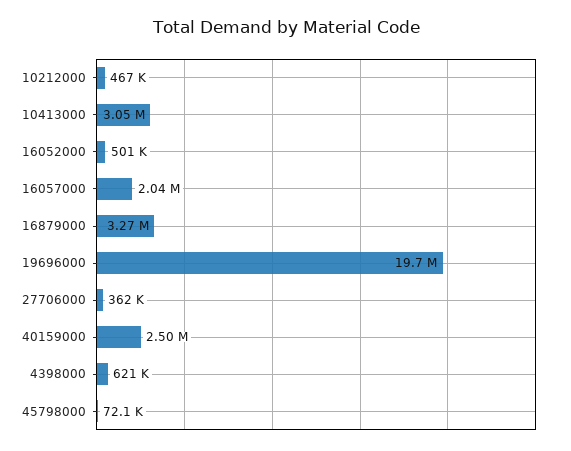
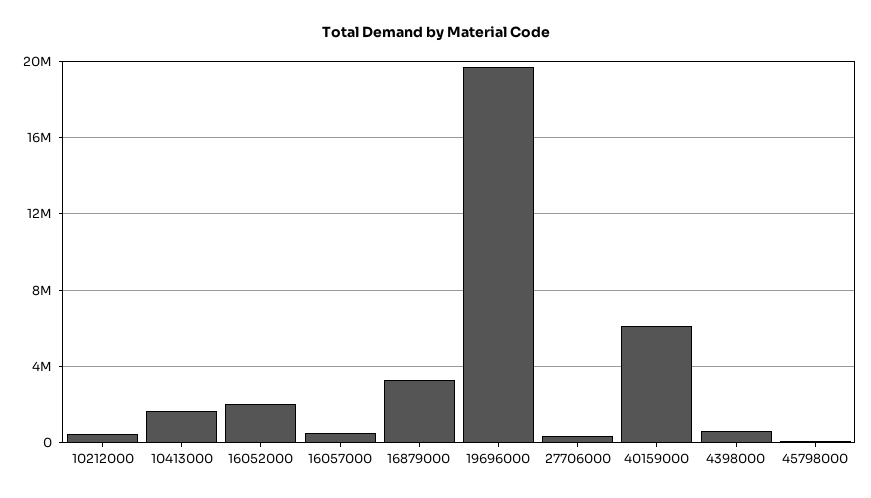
10413000: 3050000 -> 1500000
16052000: 501000 -> 2000000
16057000: 2040000 -> 500000
40159000: 2500000 -> 6000000

